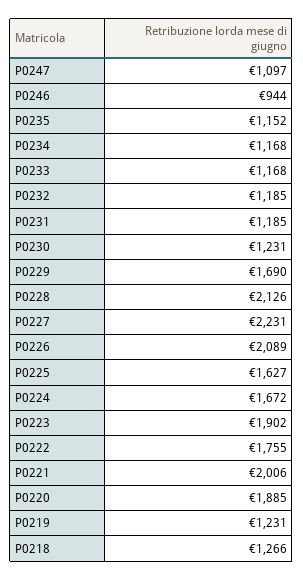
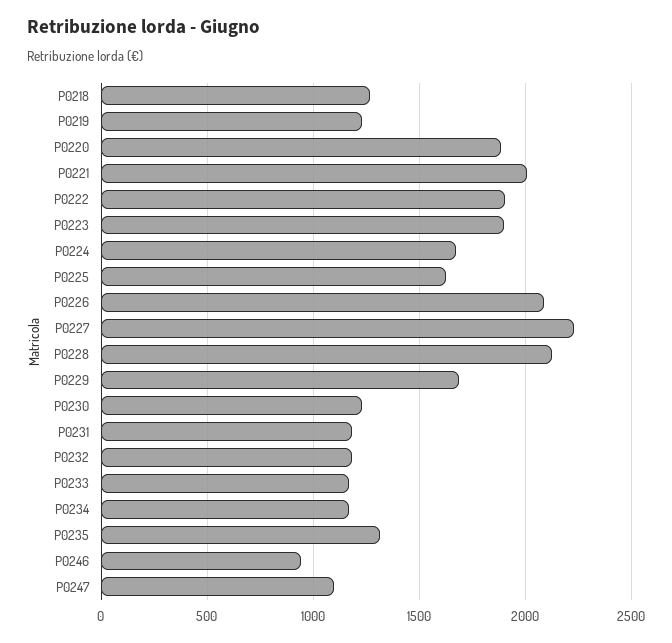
P0235: 1152 -> 1300
P0222: 1755 -> 1900

